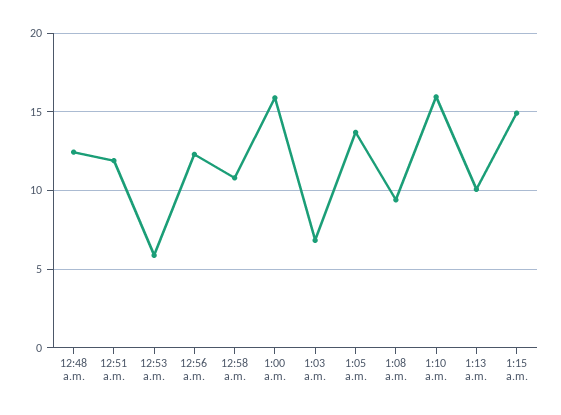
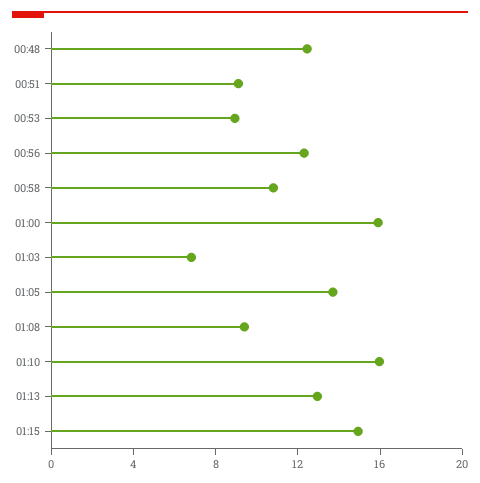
12:51 a.m.: 12 -> 9
12:53 a.m.: 6 -> 9
1:13 a.m.: 10 -> 13

